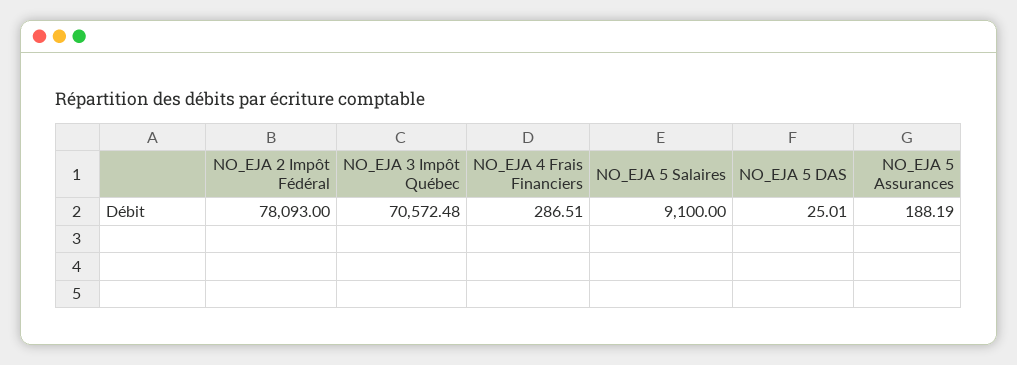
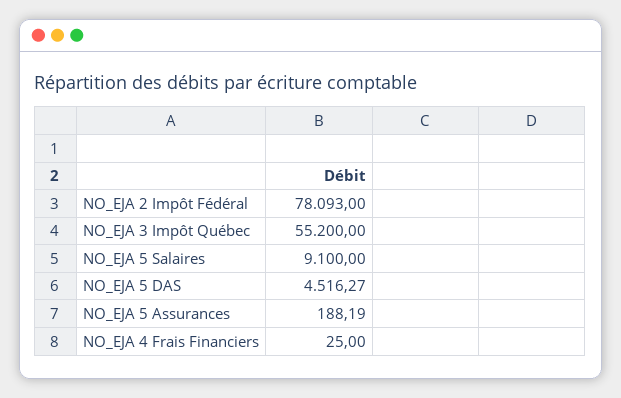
NO_EJA 3 Impôt Québec: 70572.48 -> 55200
NO_EJA 4 Frais Financiers: 286.51 -> 25
NO_EJA 5 DAS: 25.01 -> 4516.27

